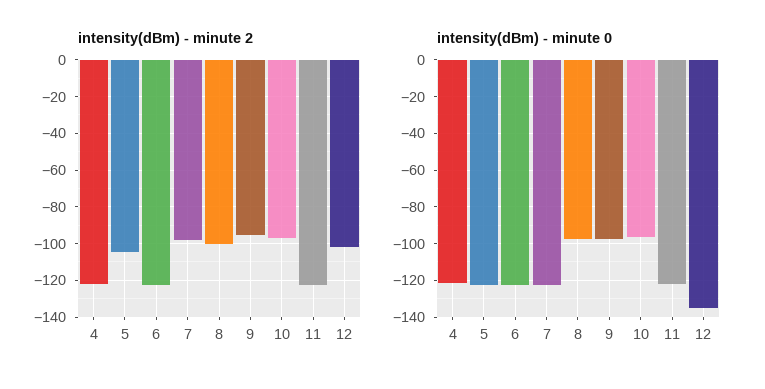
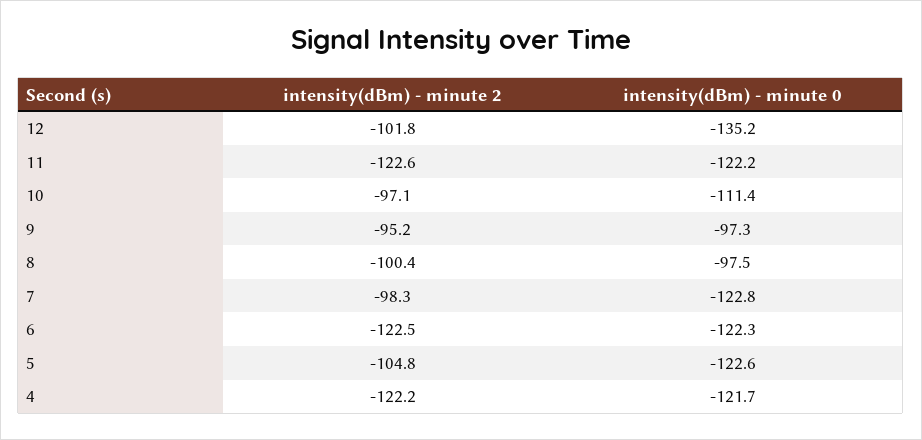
intensity(dBm) - minute 0, 10: -95 -> -111.4

